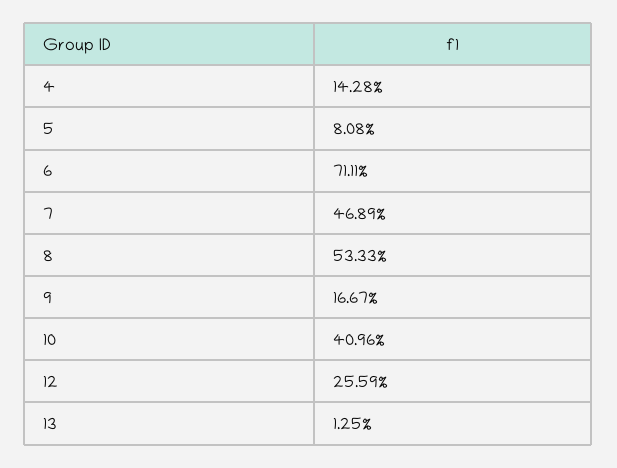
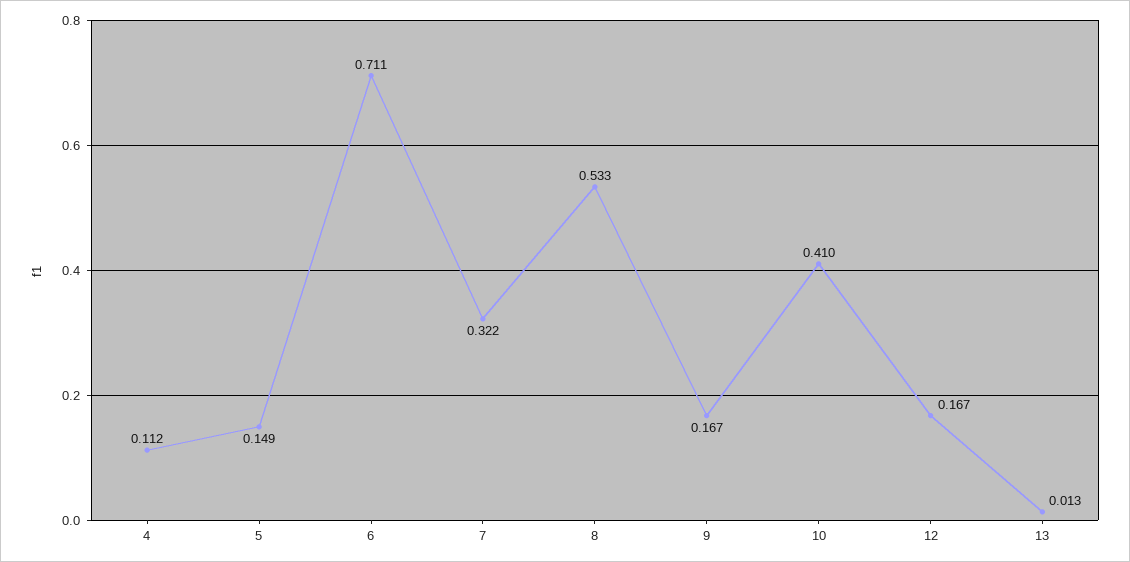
4: 0.1428 -> 0.112
5: 0.0808 -> 0.149
7: 0.4689 -> 0.322
12: 0.2559 -> 0.167

